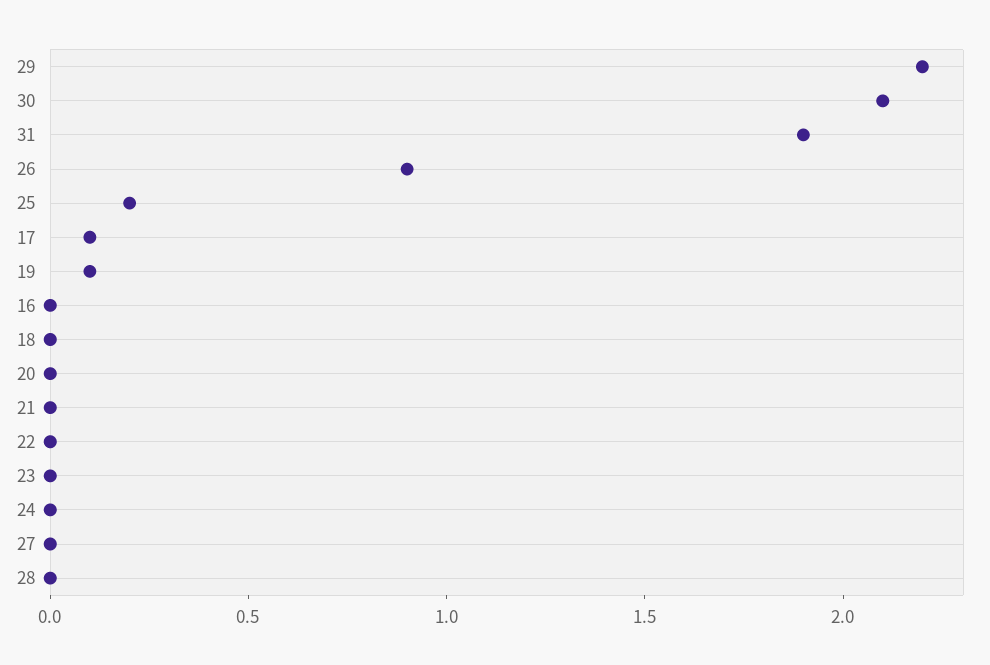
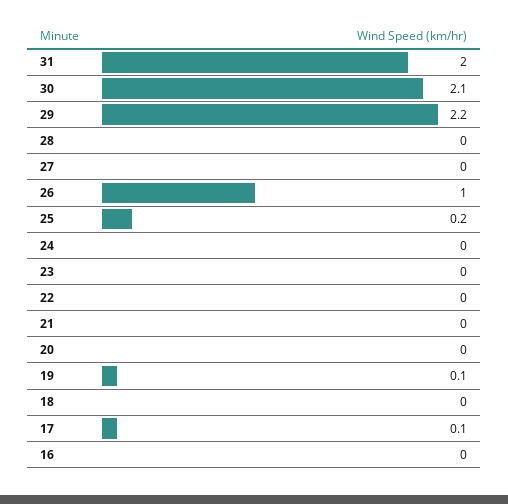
31: 1.9 -> 2
26: 0.9 -> 1

